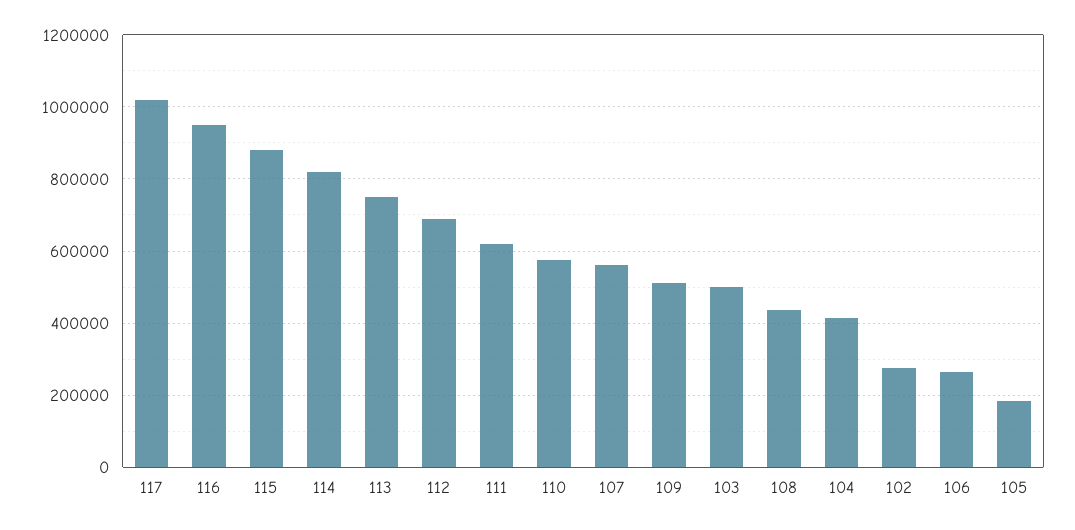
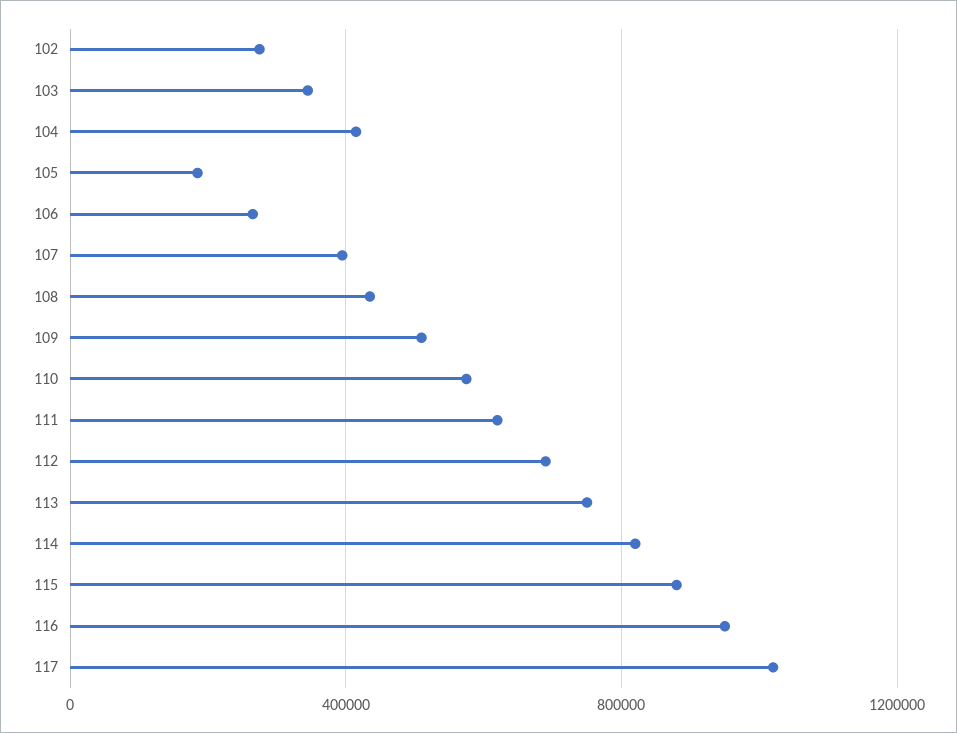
107: 560000 -> 400000
103: 500000 -> 350000

